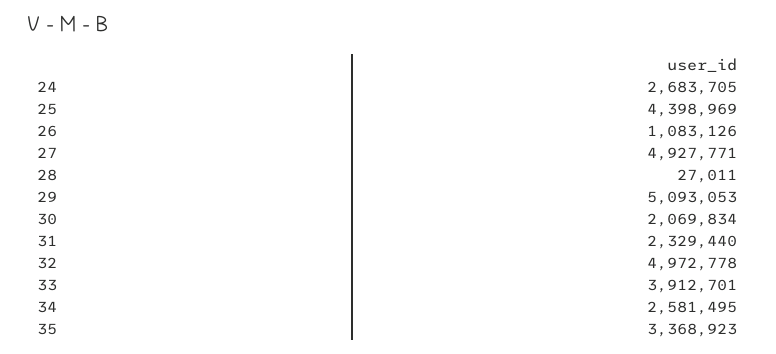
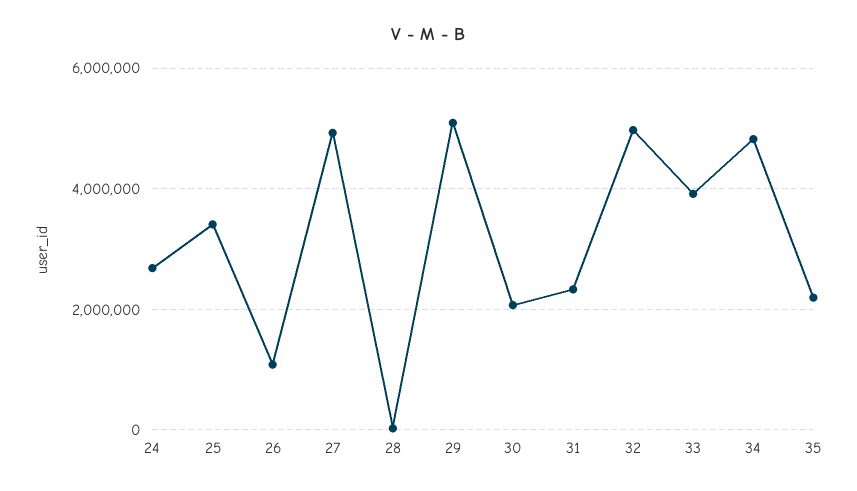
25: 4398969 -> 3400000
34: 2581495 -> 4800000
35: 3368923 -> 2200000

